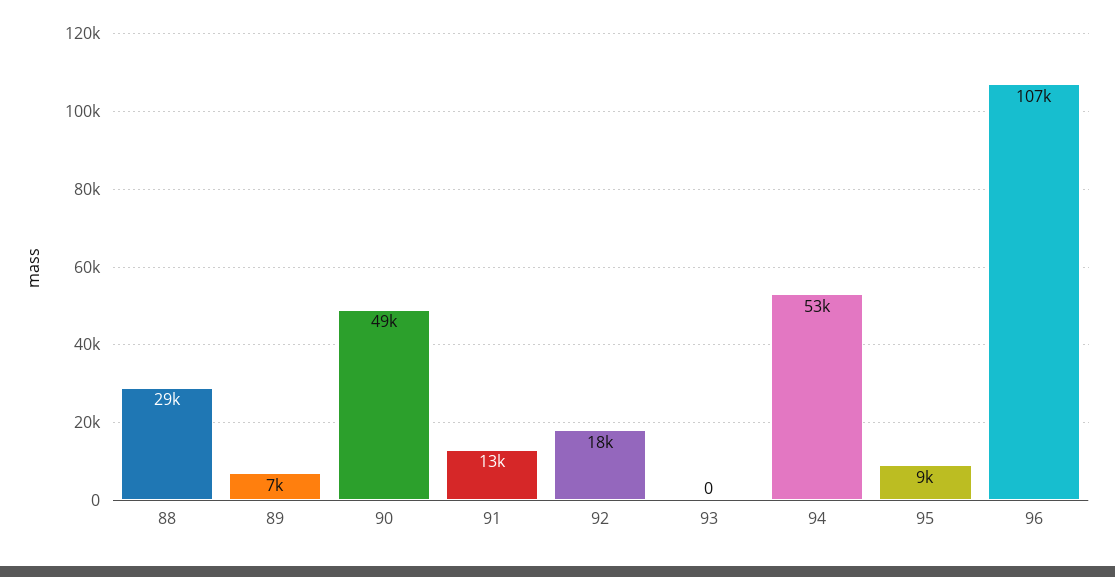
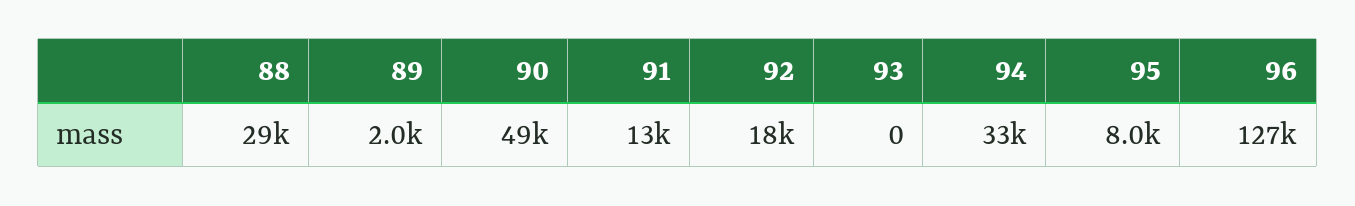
89: 7000 -> 2000
94: 53000 -> 33000
95: 9000 -> 8000
96: 107000 -> 127000

